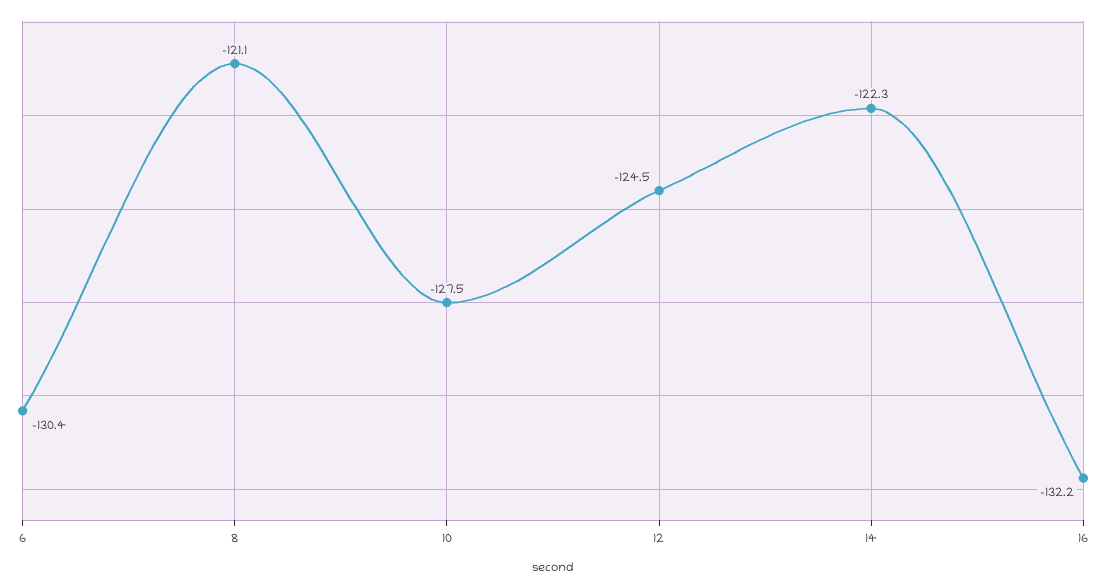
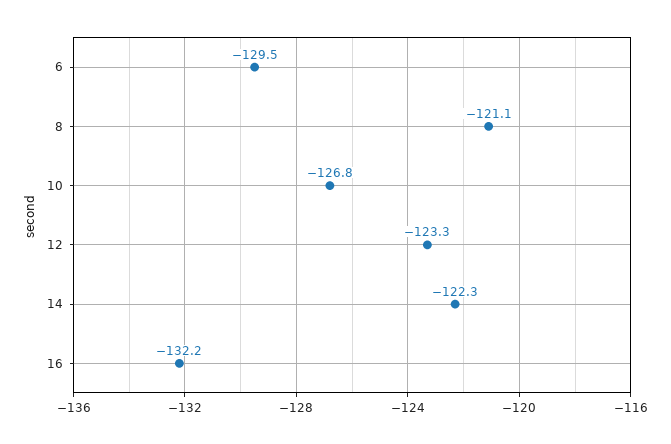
6: -130.4 -> -129.5
10: -127.5 -> -126.8
12: -124.5 -> -123.3

